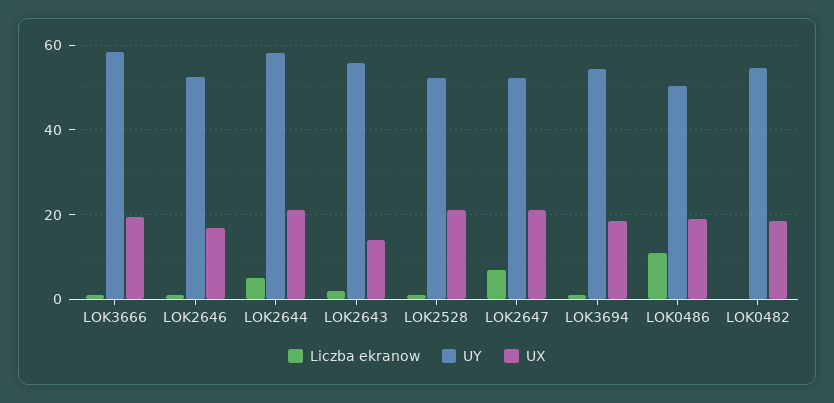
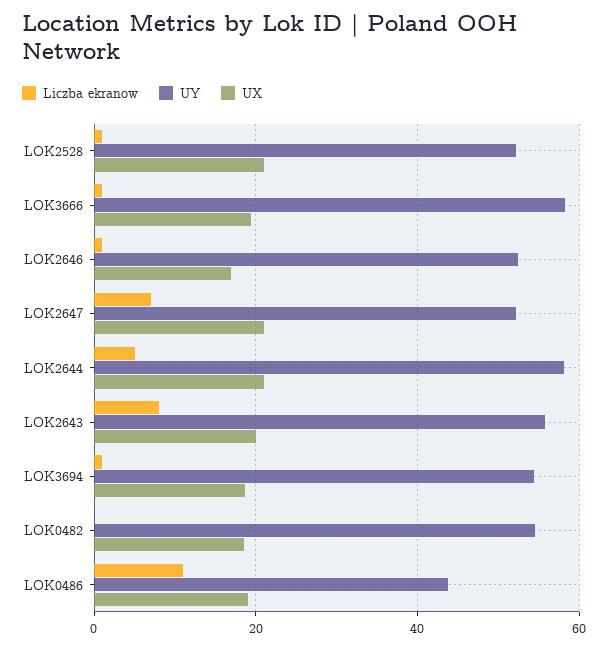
Liczba ekranow, LOK2643: 2 -> 8
UX, LOK2643: 14 -> 20
UY, LOK0486: 50 -> 44

